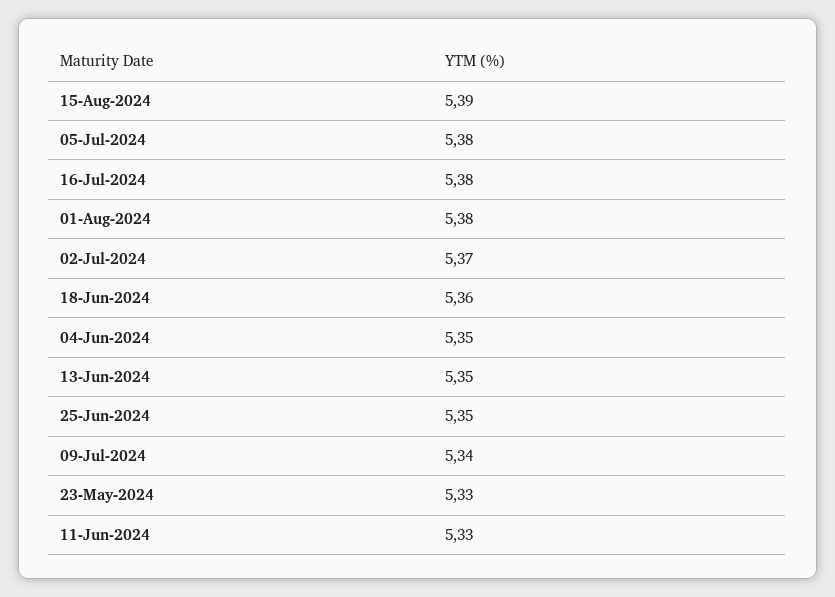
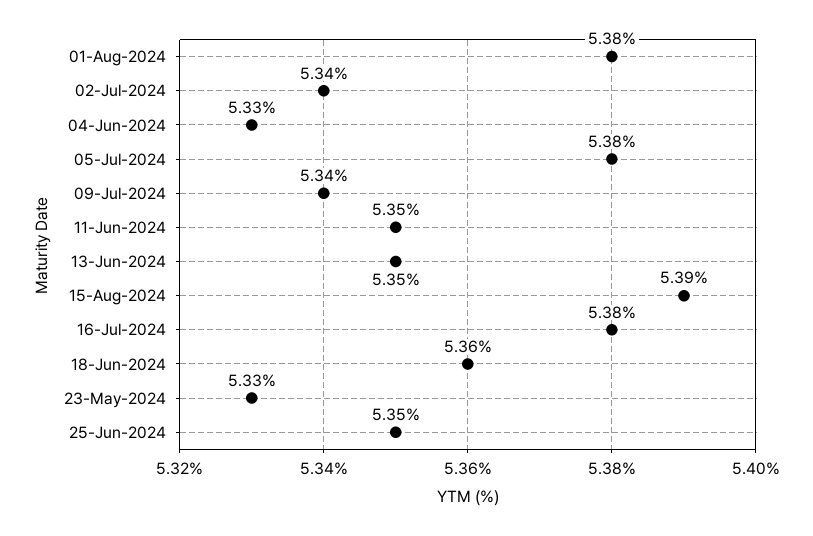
02-Jul-2024: 5.37 -> 5.34
04-Jun-2024: 5.35 -> 5.33
11-Jun-2024: 5.33 -> 5.35

